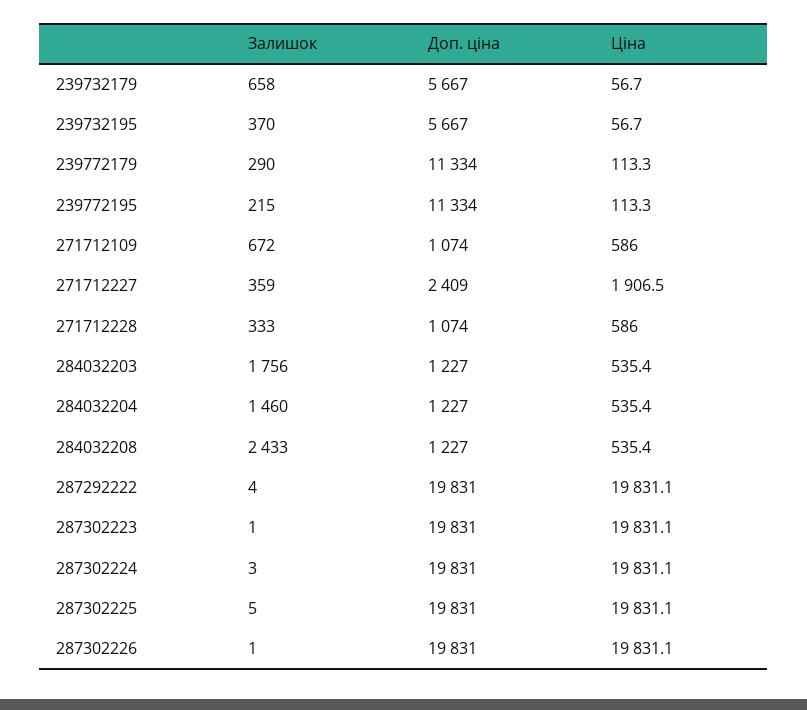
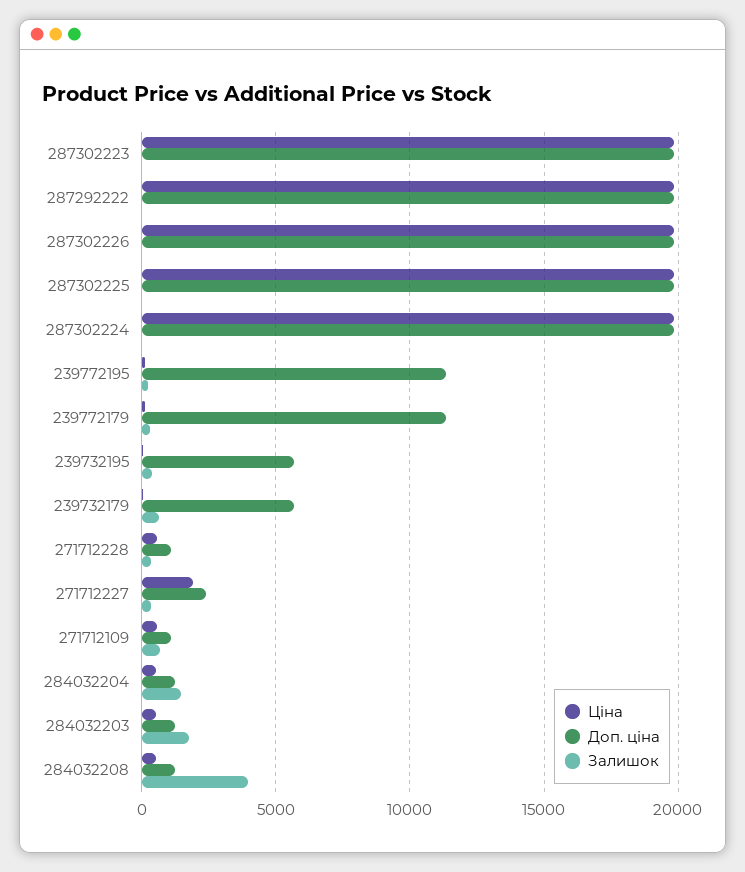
Залишок, 284032208: 2433 -> 4000

